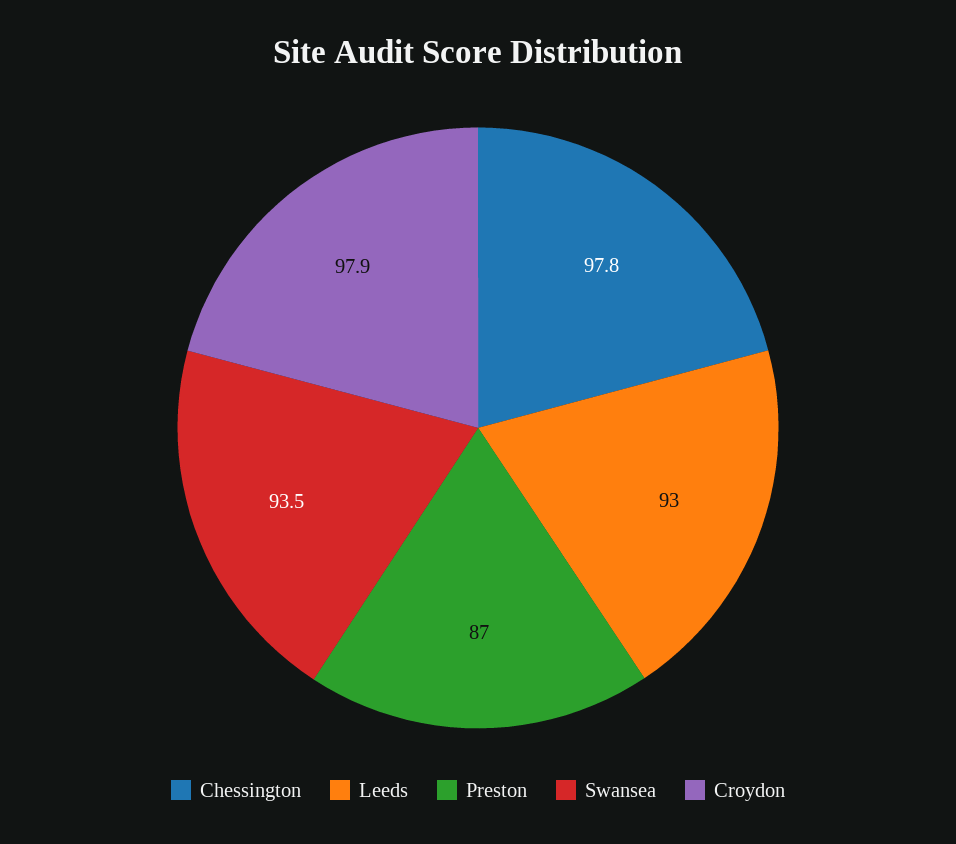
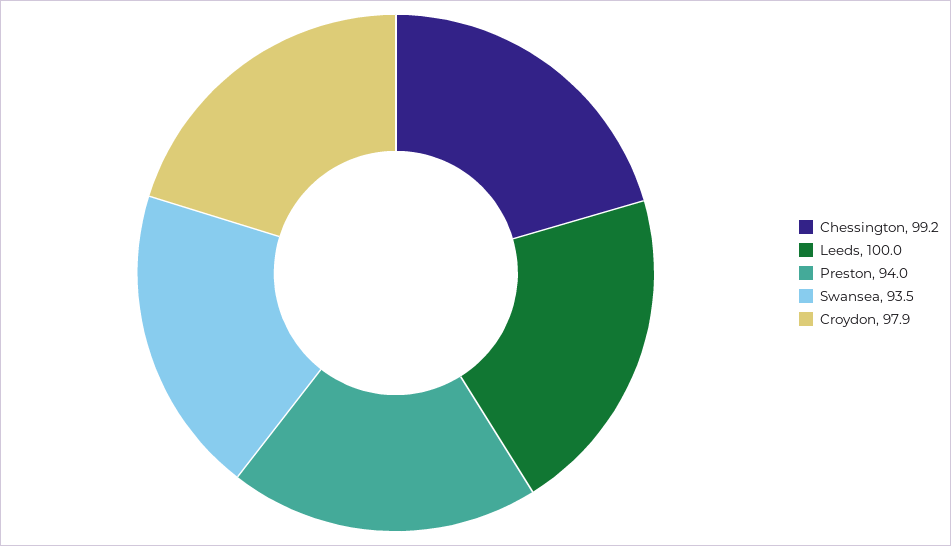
Chessington: 97.8 -> 99.2
Leeds: 93 -> 100
Preston: 87 -> 94

